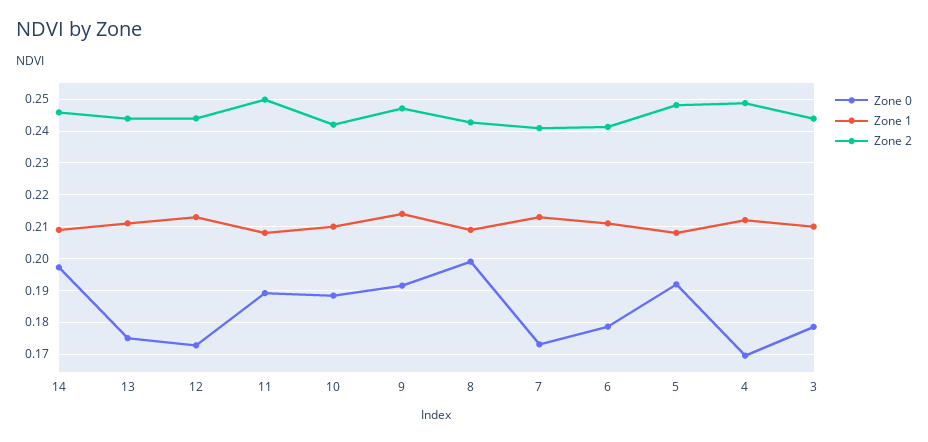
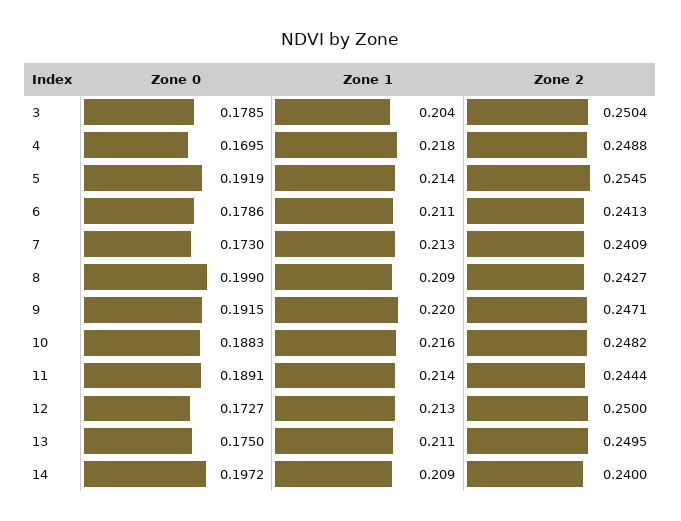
Zone 2, 14: 0.246 -> 0.24
Zone 2, 13: 0.244 -> 0.2495
Zone 2, 12: 0.244 -> 0.25
Zone 1, 11: 0.208 -> 0.214
Zone 2, 11: 0.25 -> 0.2444
Zone 1, 10: 0.21 -> 0.216
Zone 2, 10: 0.242 -> 0.2482
Zone 1, 9: 0.214 -> 0.22
Zone 1, 5: 0.208 -> 0.214
Zone 2, 5: 0.248 -> 0.2545
Zone 1, 4: 0.212 -> 0.218
Zone 1, 3: 0.21 -> 0.204
Zone 2, 3: 0.244 -> 0.2504

